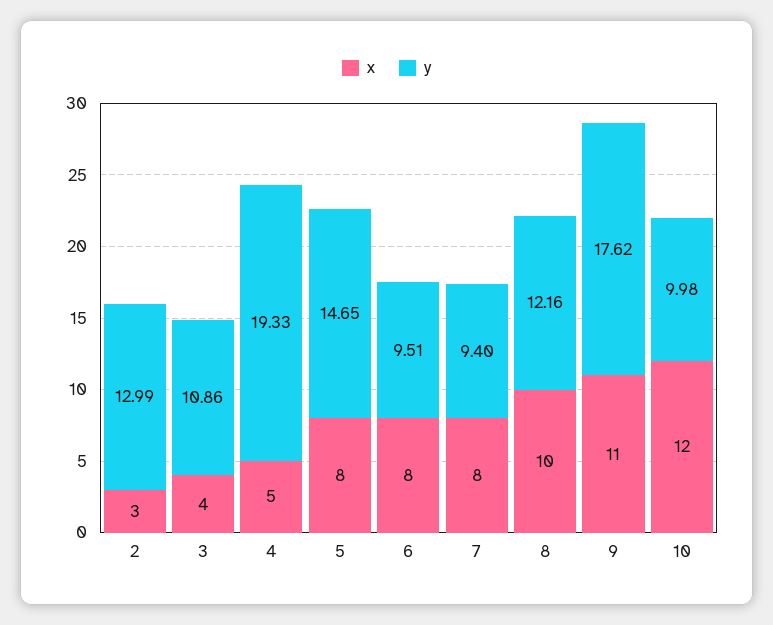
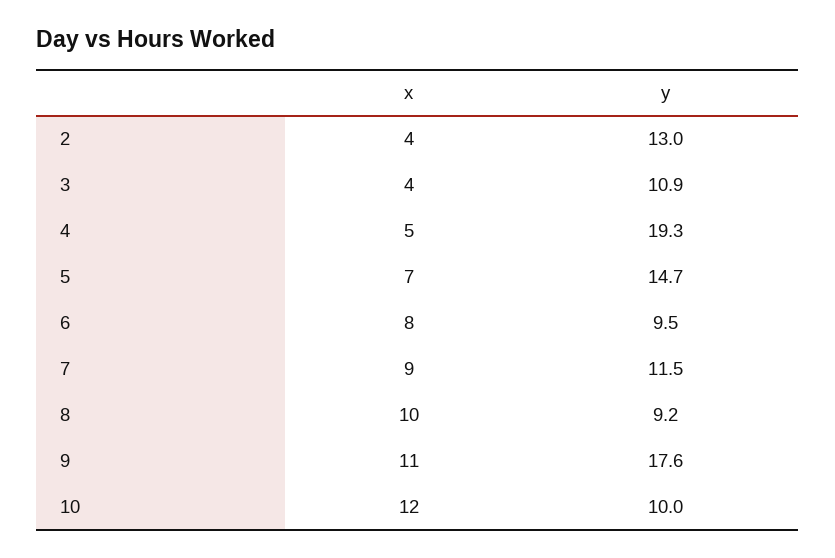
x, 2: 3 -> 4
x, 5: 8 -> 7
x, 7: 8 -> 9
y, 7: 9.4 -> 11.5
y, 8: 12.16 -> 9.2

